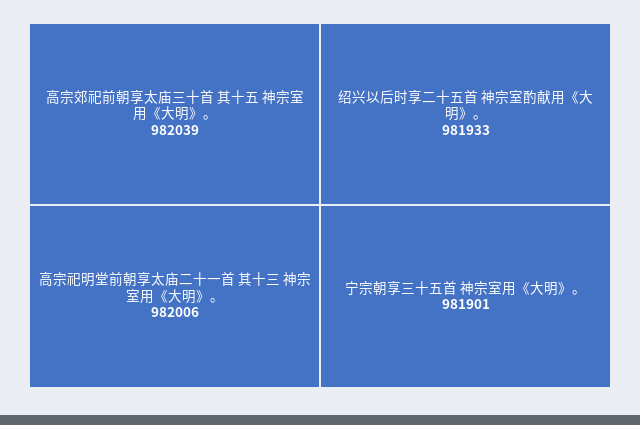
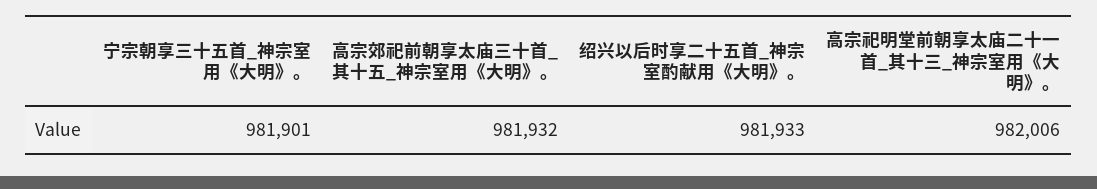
高宗郊祀前朝享太庙三十首 其十五 神宗室用《大明》。: 982039 -> 981932

